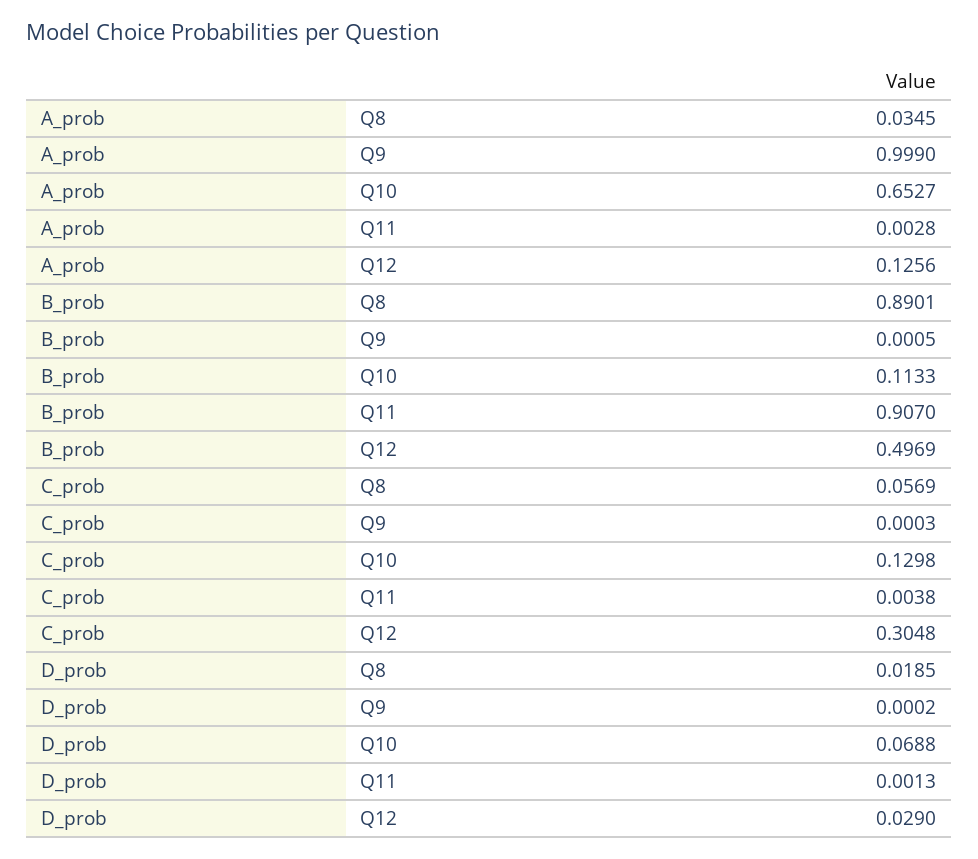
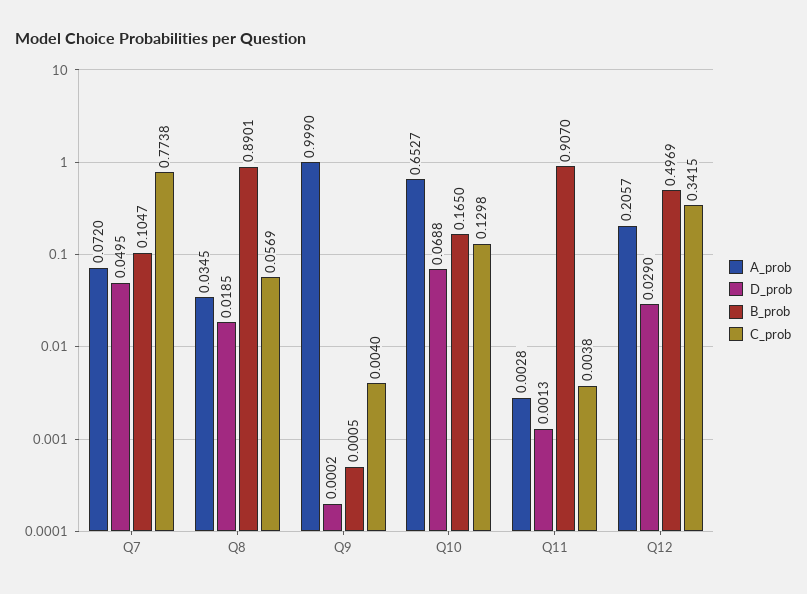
A_prob, Q12: 0.1256 -> 0.2057
B_prob, Q10: 0.1133 -> 0.165
C_prob, Q9: 0.0003 -> 0.004
C_prob, Q12: 0.3048 -> 0.3415
A_prob, Q7: none -> 0.072
D_prob, Q7: none -> 0.0495
B_prob, Q7: none -> 0.1047
C_prob, Q7: none -> 0.7738

